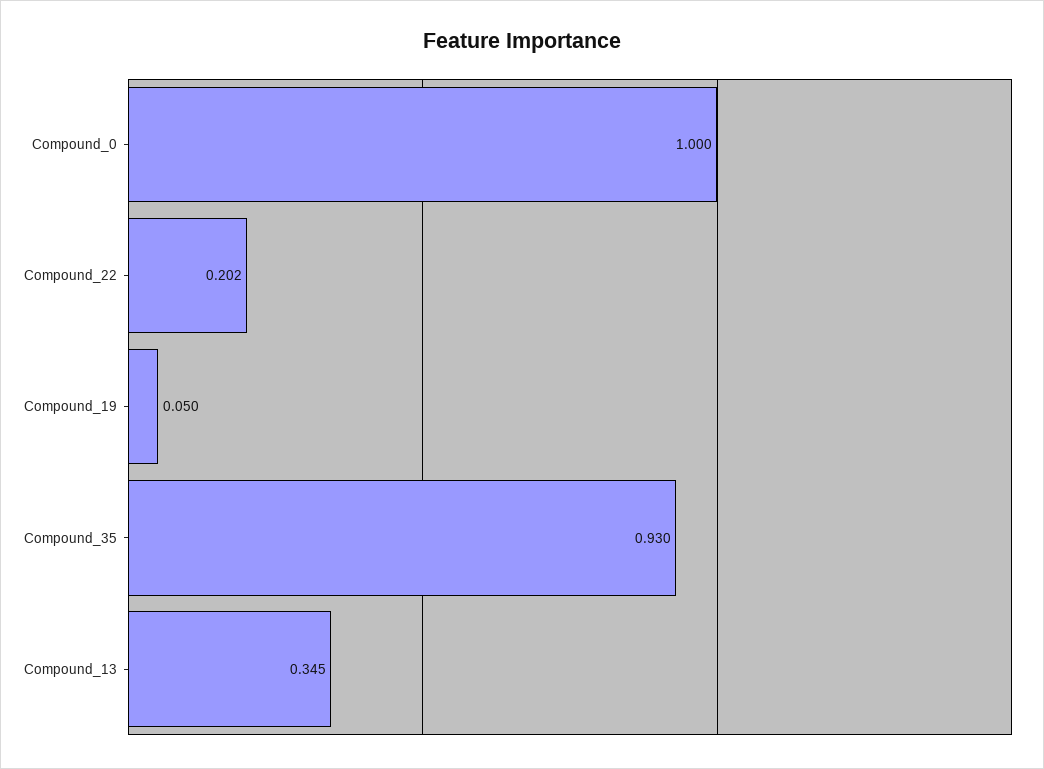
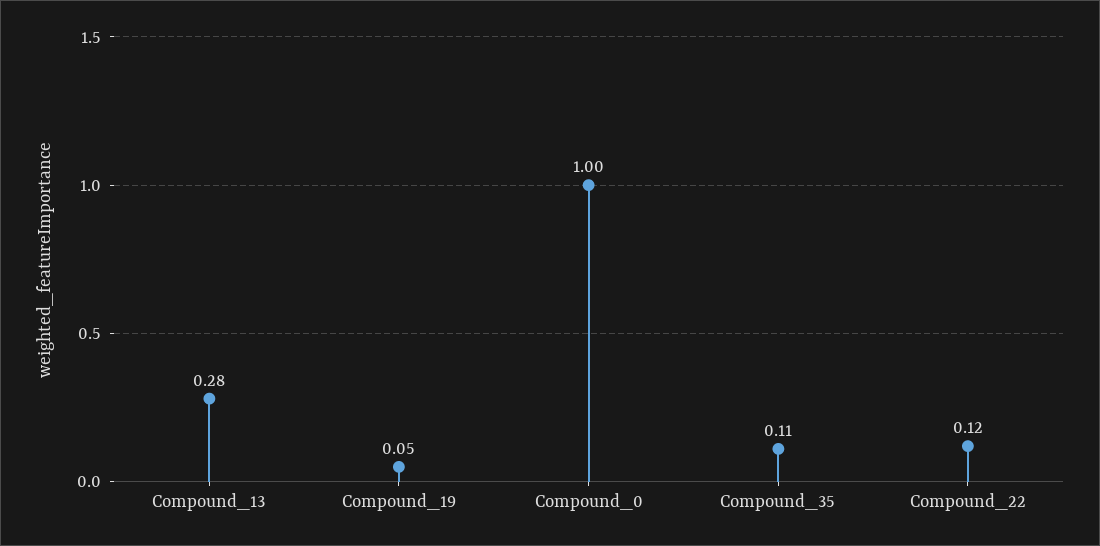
Compound_22: 0.202 -> 0.12
Compound_35: 0.93 -> 0.11
Compound_13: 0.345 -> 0.28

